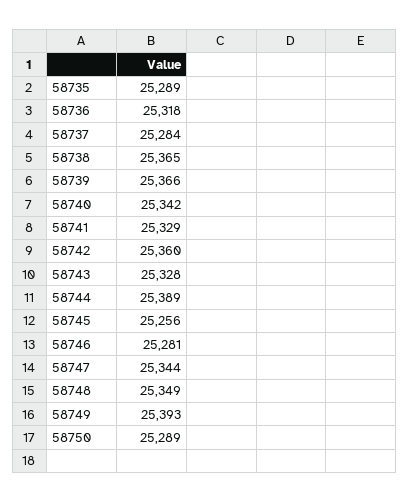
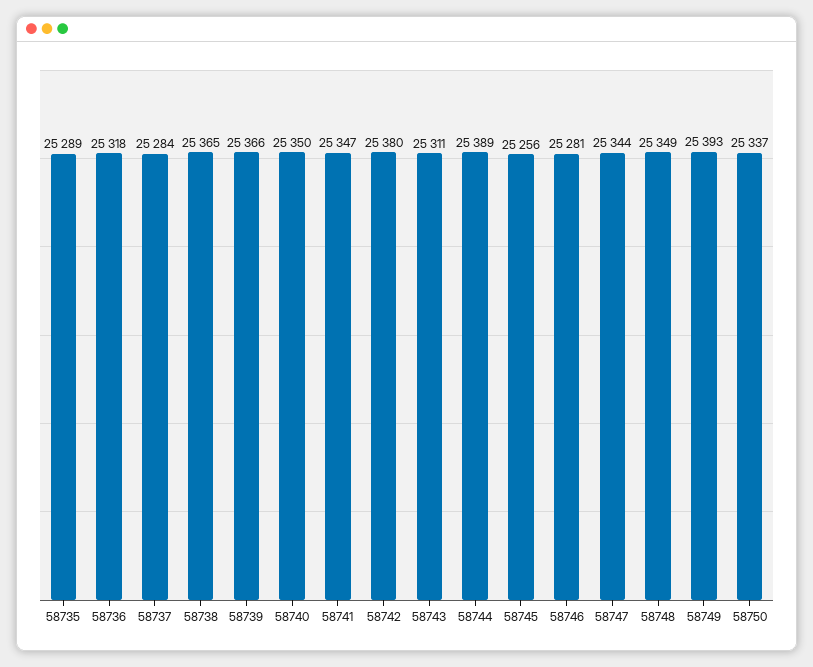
58740: 25342 -> 25350
58741: 25329 -> 25347
58742: 25360 -> 25380
58743: 25328 -> 25311
58750: 25289 -> 25337

